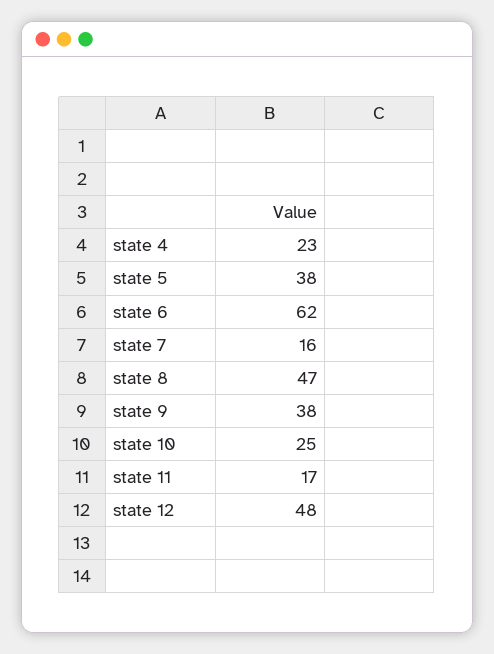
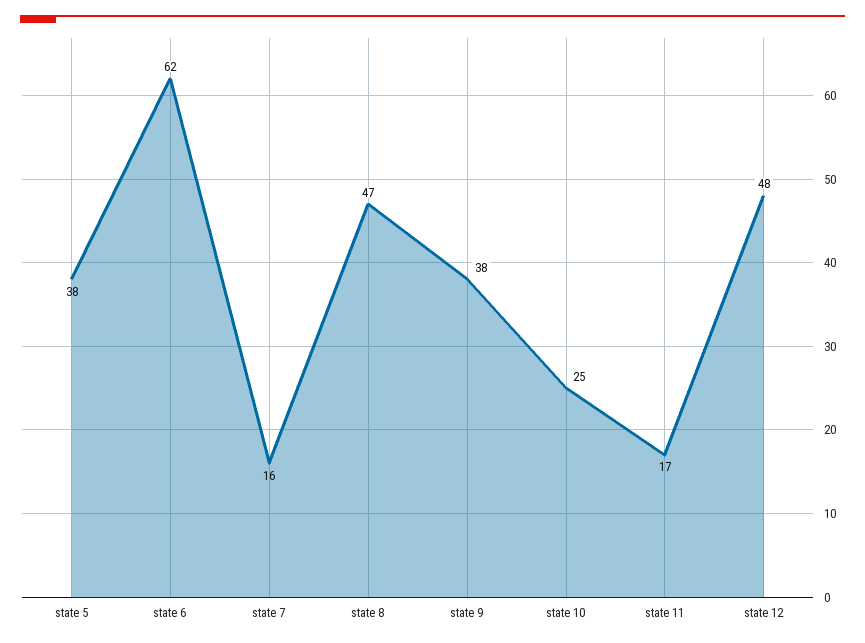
state 4: 23 -> none

